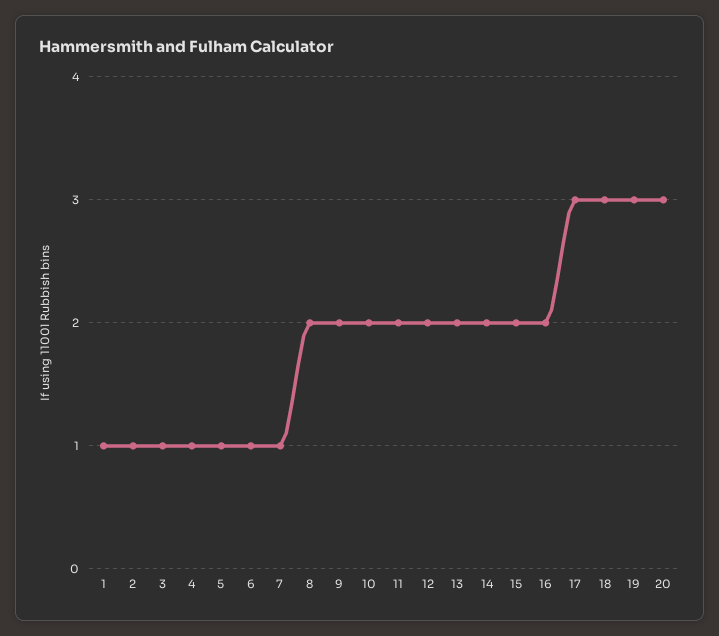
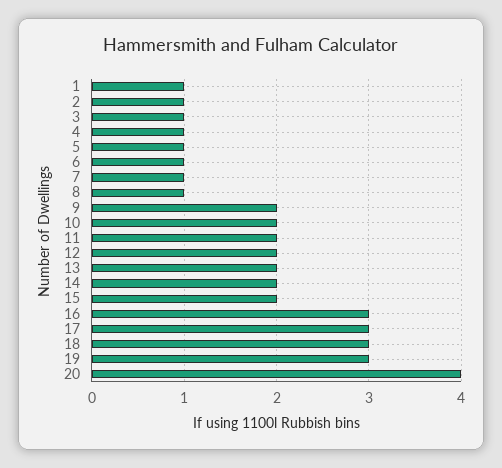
8: 2 -> 1
16: 2 -> 3
20: 3 -> 4

